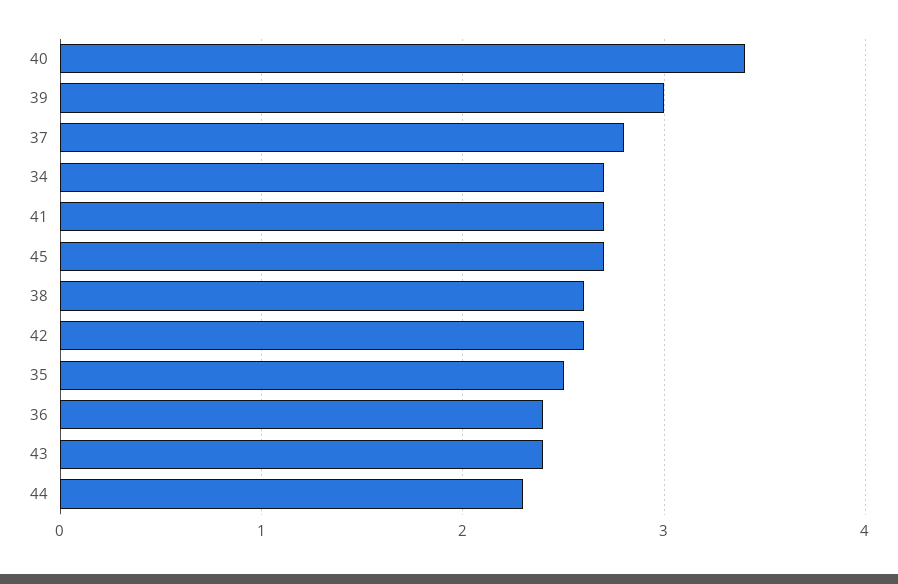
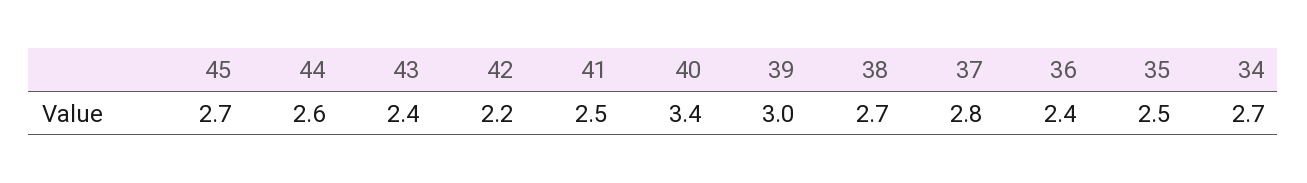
41: 2.7 -> 2.5
38: 2.6 -> 2.7
42: 2.6 -> 2.2
44: 2.3 -> 2.6

